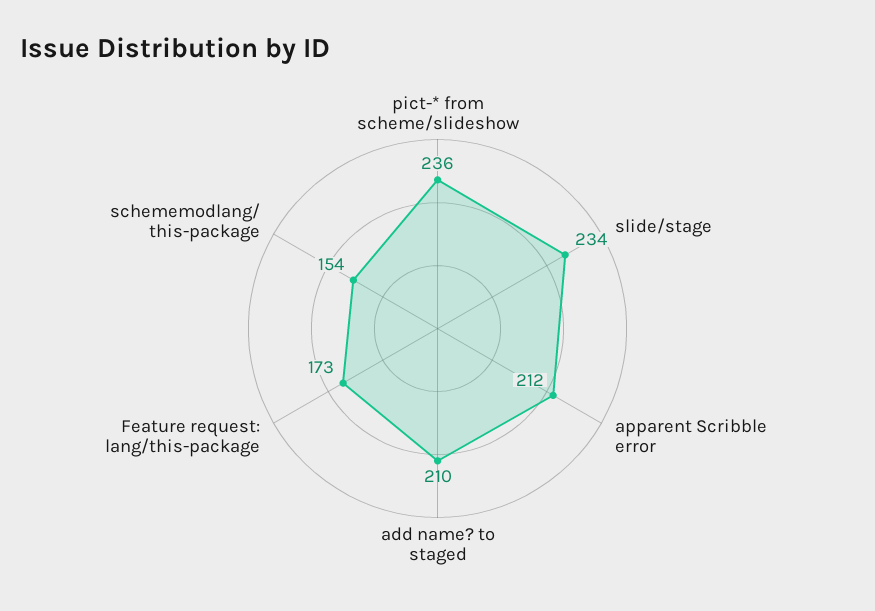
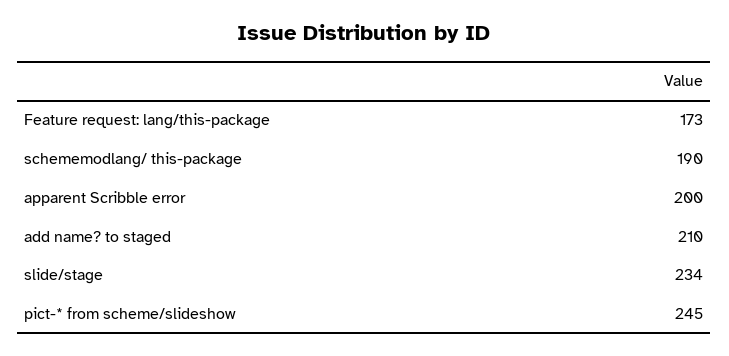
pict-* from scheme/slideshow: 236 -> 245
apparent Scribble error: 212 -> 200
schememodlang/ this-package: 154 -> 190

